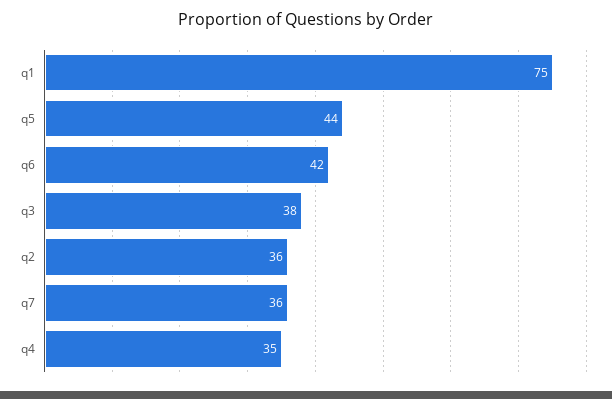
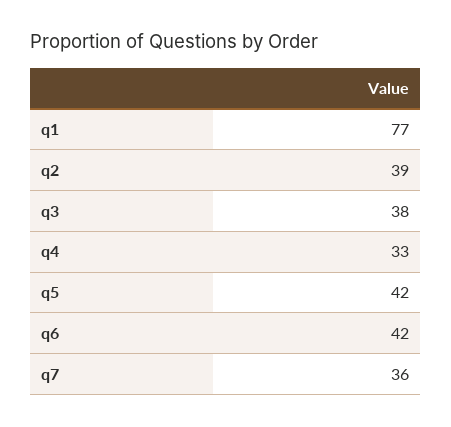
q1: 75 -> 77
q5: 44 -> 42
q2: 36 -> 39
q4: 35 -> 33

